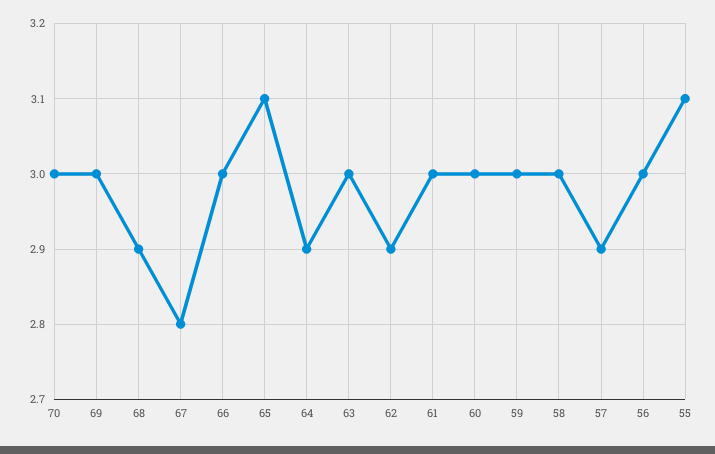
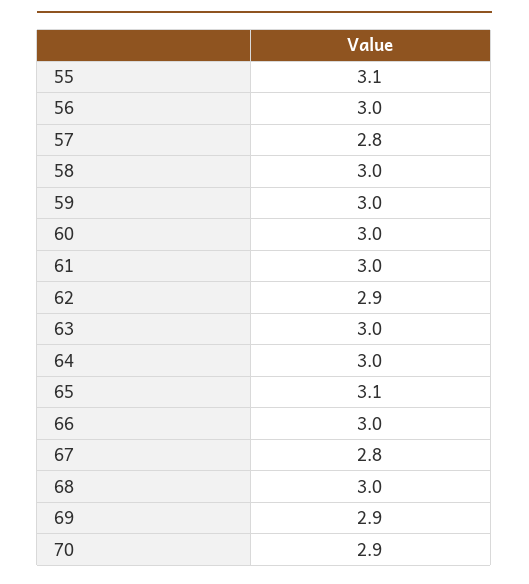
70: 3 -> 2.9
69: 3 -> 2.9
68: 2.9 -> 3
64: 2.9 -> 3
57: 2.9 -> 2.8

